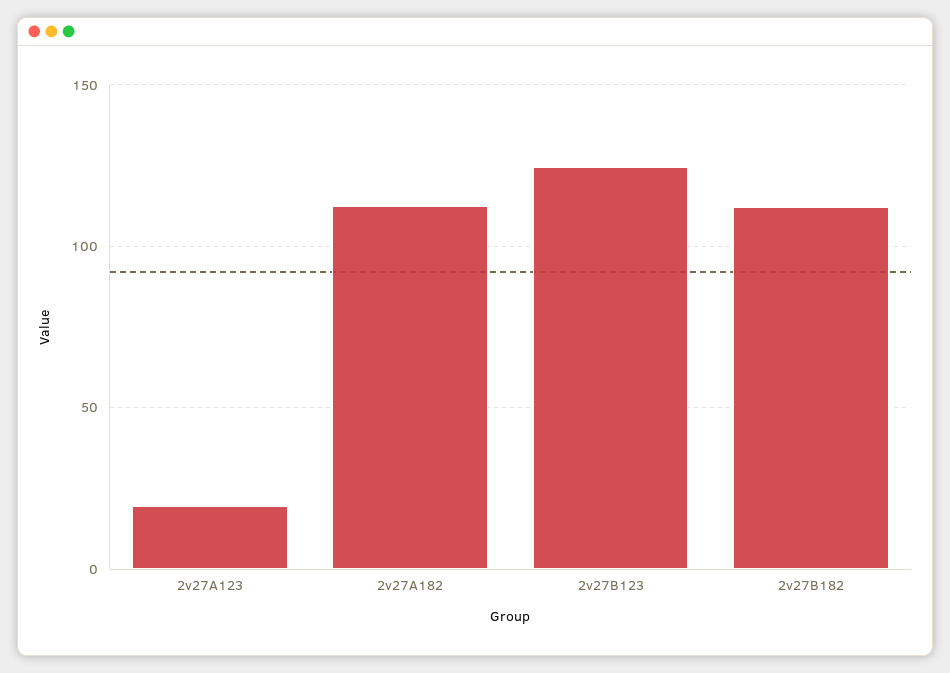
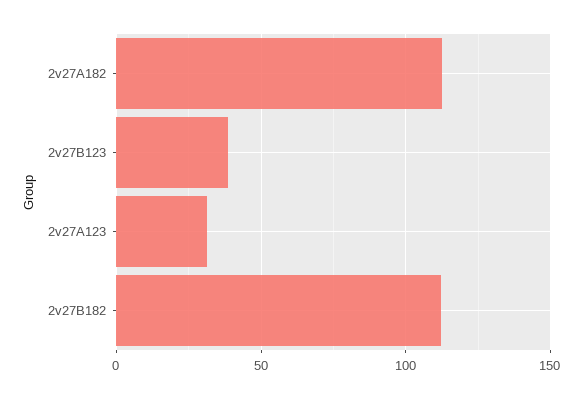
2v27A123: 20 -> 30
2v27B123: 125 -> 40

